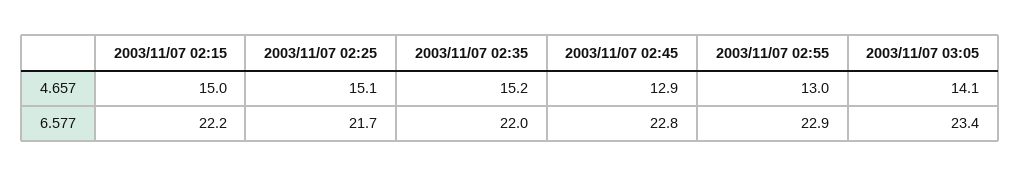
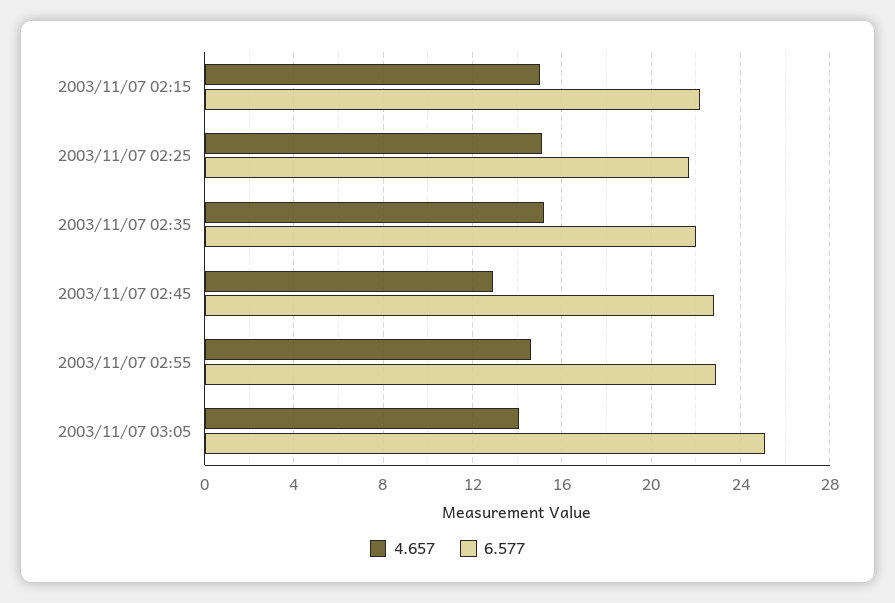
4.657, 2003/11/07 02:55: 13 -> 14.5
6.577, 2003/11/07 03:05: 23.4 -> 25

